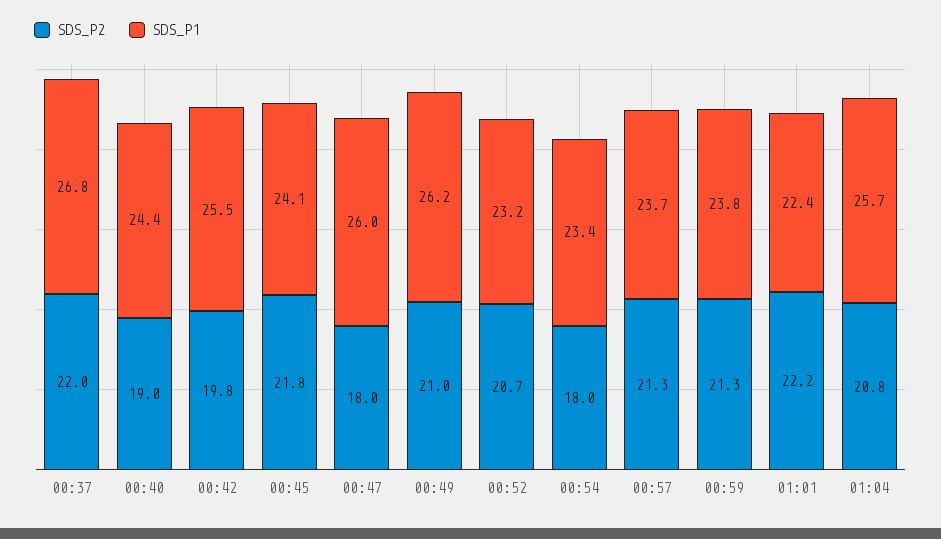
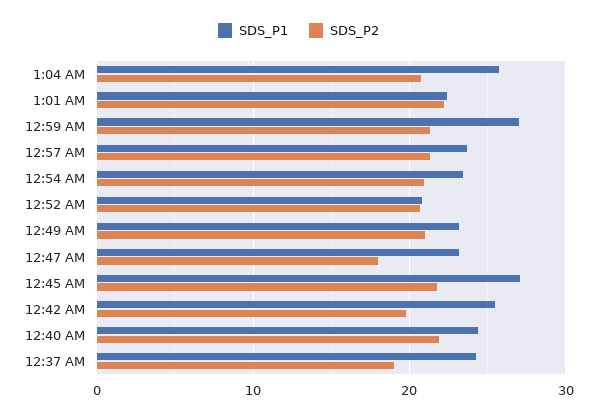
SDS_P2, 00:37: 22 -> 19
SDS_P1, 00:37: 26.8 -> 24
SDS_P2, 00:40: 19 -> 22
SDS_P1, 00:45: 24.1 -> 27
SDS_P1, 00:47: 26 -> 23
SDS_P1, 00:49: 26.2 -> 23
SDS_P1, 00:52: 23.2 -> 21
SDS_P2, 00:54: 18 -> 21
SDS_P1, 00:59: 23.8 -> 27

